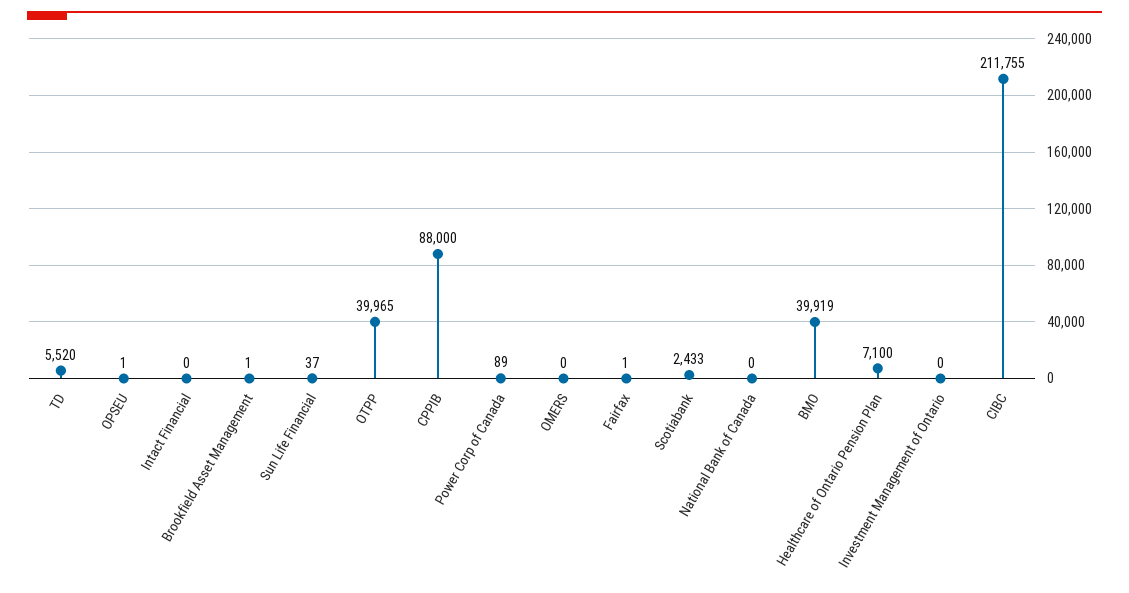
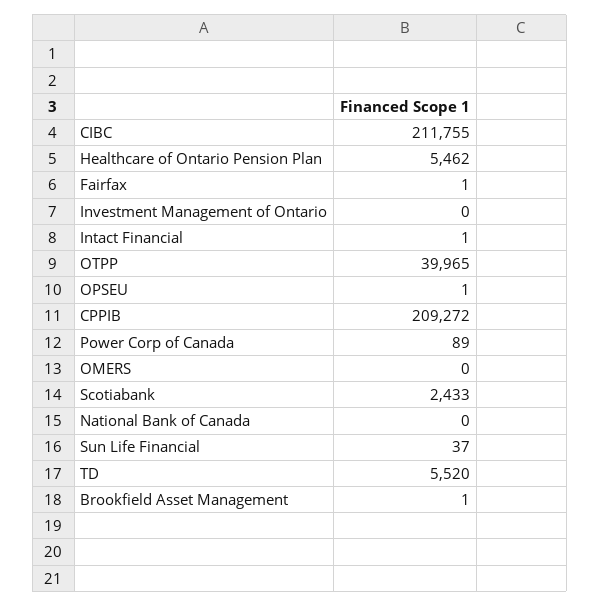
Intact Financial: 0 -> 1
CPPIB: 88000 -> 209272
BMO: 39919 -> none
Healthcare of Ontario Pension Plan: 7100 -> 5462

